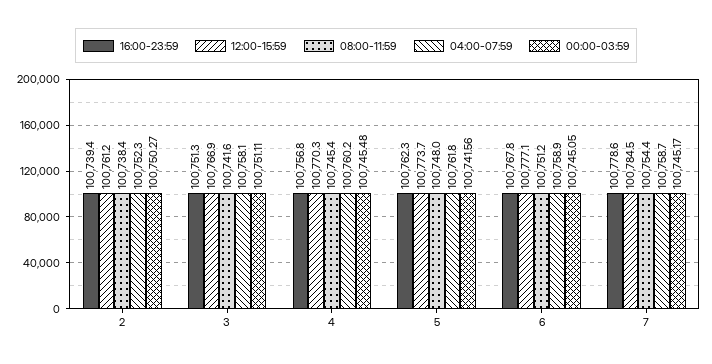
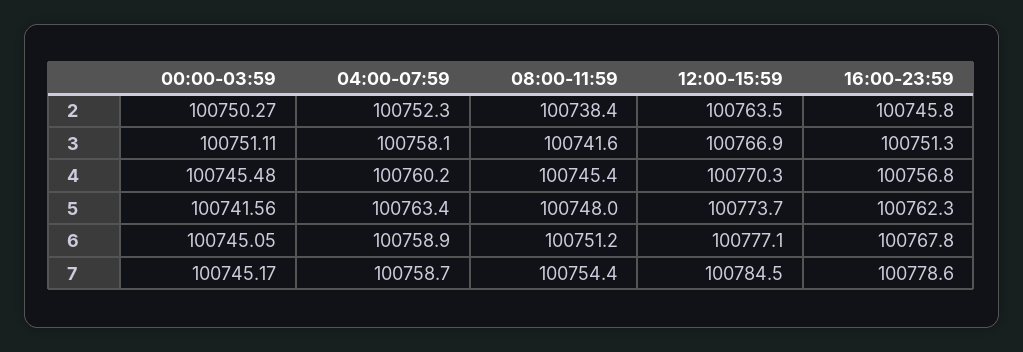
16:00-23:59, 2: 100739.4 -> 100745.8
12:00-15:59, 2: 100761.2 -> 100763.5
04:00-07:59, 5: 100761.8 -> 100763.4

